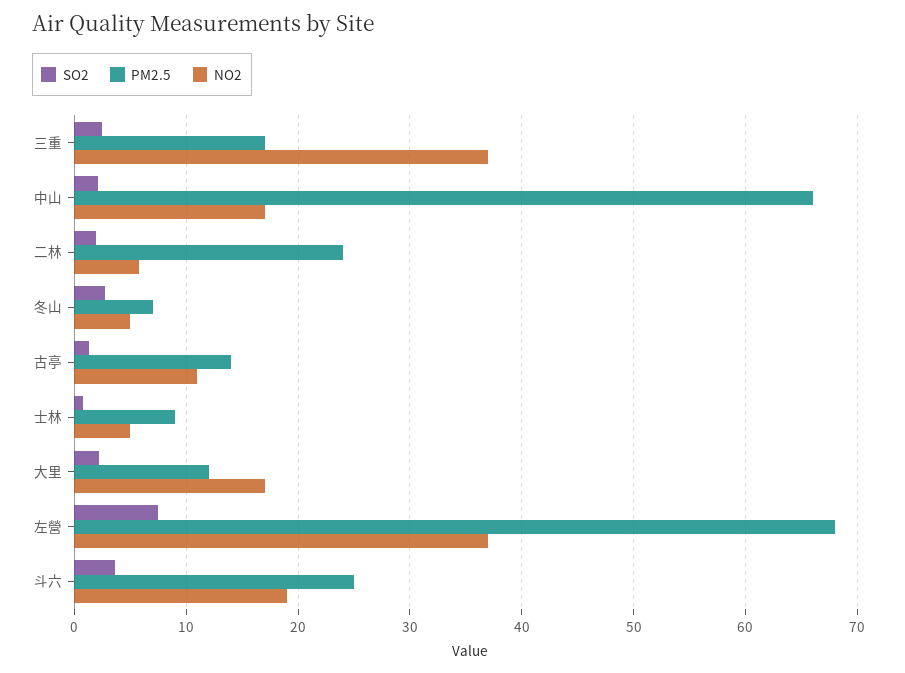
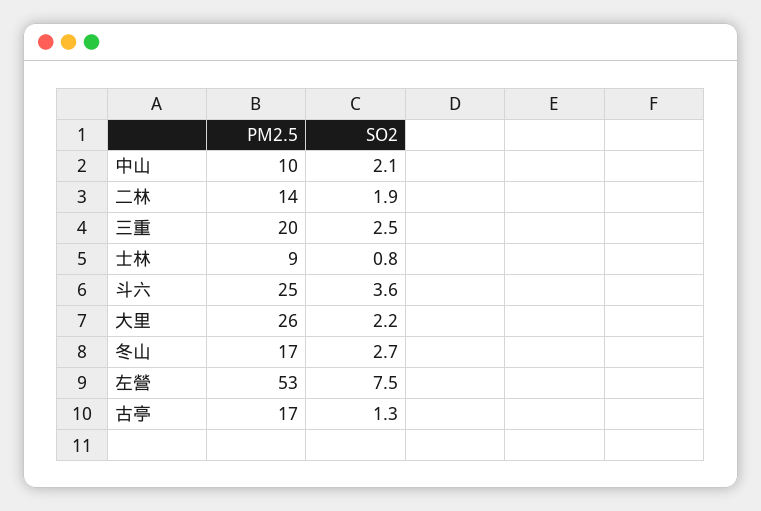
PM2.5, 三重: 17 -> 20
NO2, 三重: 37 -> none
PM2.5, 中山: 66 -> 10
NO2, 中山: 17 -> none
PM2.5, 二林: 24 -> 14
NO2, 二林: 6 -> none
PM2.5, 冬山: 7 -> 17
NO2, 冬山: 5 -> none
PM2.5, 古亭: 14 -> 17
NO2, 古亭: 11 -> none
NO2, 士林: 5 -> none
PM2.5, 大里: 12 -> 26
NO2, 大里: 17 -> none
PM2.5, 左營: 68 -> 53
NO2, 左營: 37 -> none
NO2, 斗六: 19 -> none

